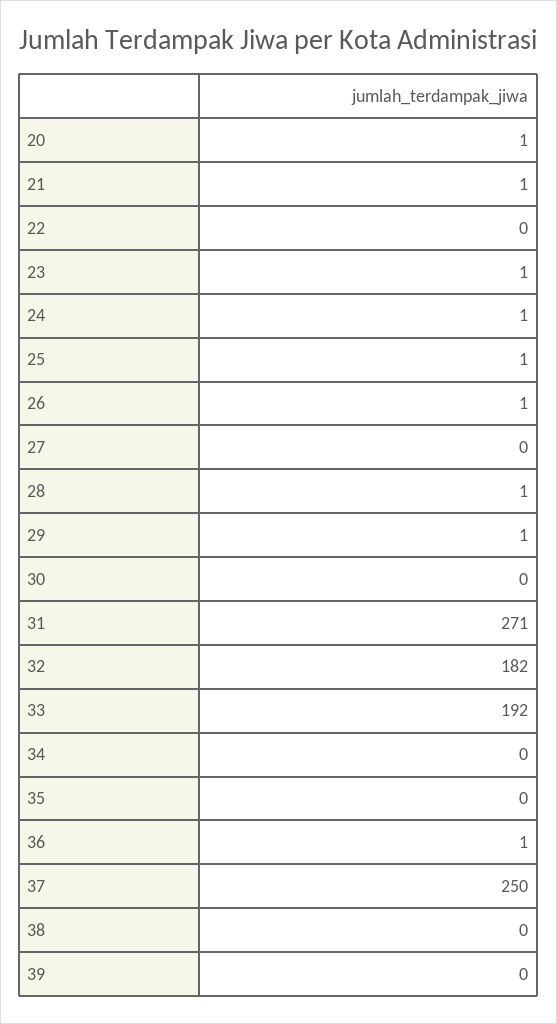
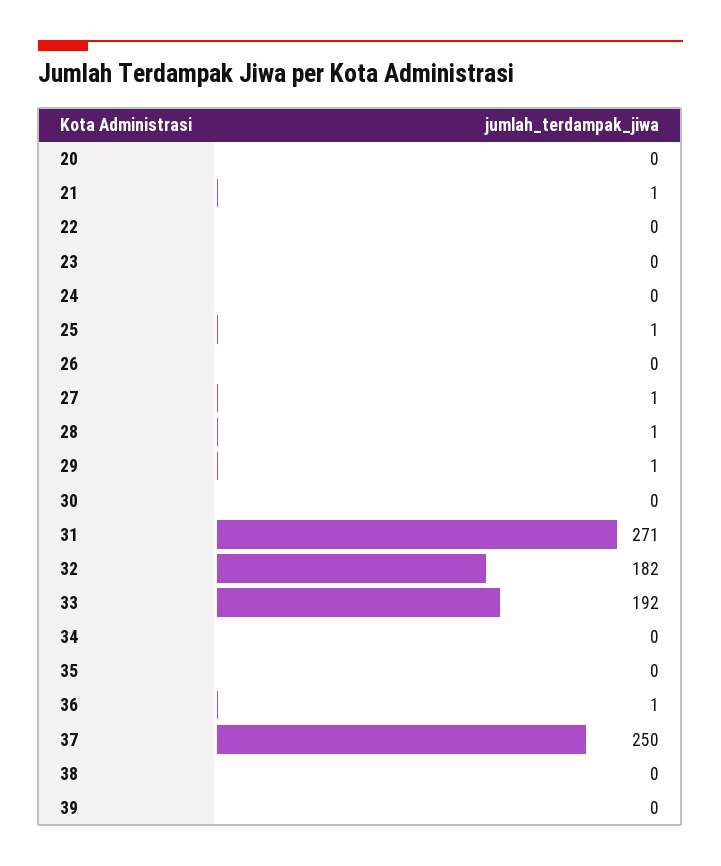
20: 1 -> 0
23: 1 -> 0
24: 1 -> 0
26: 1 -> 0
27: 0 -> 1

